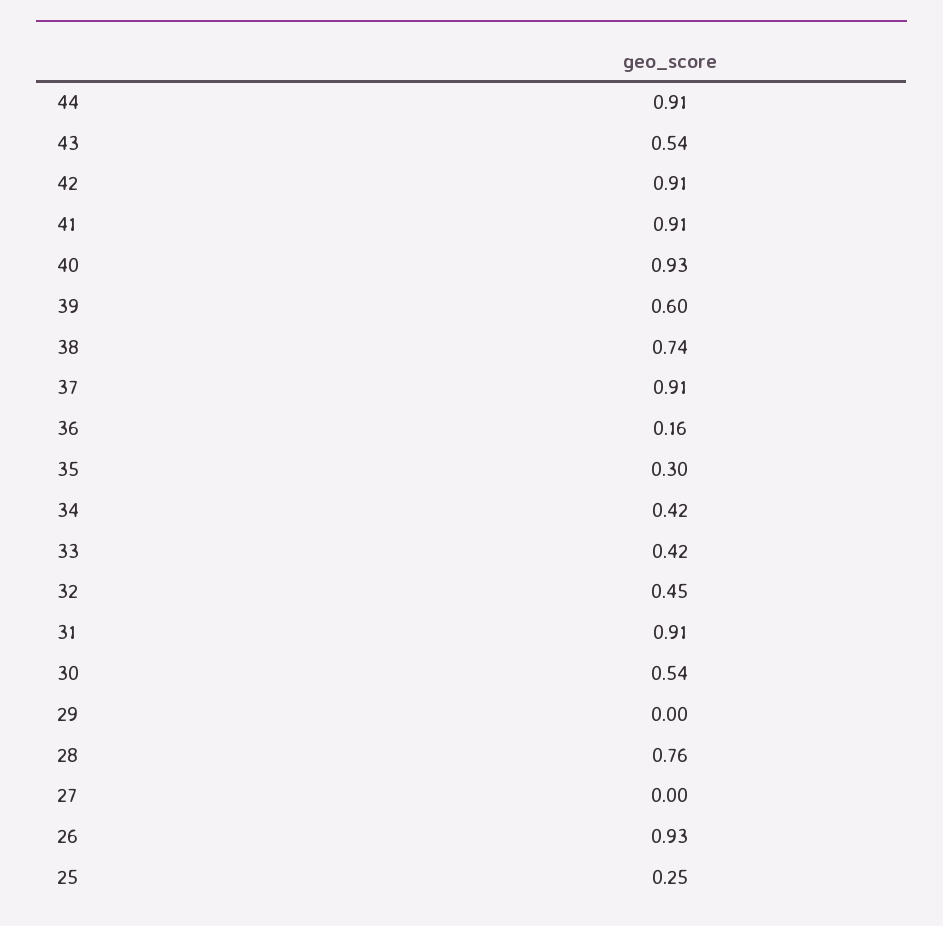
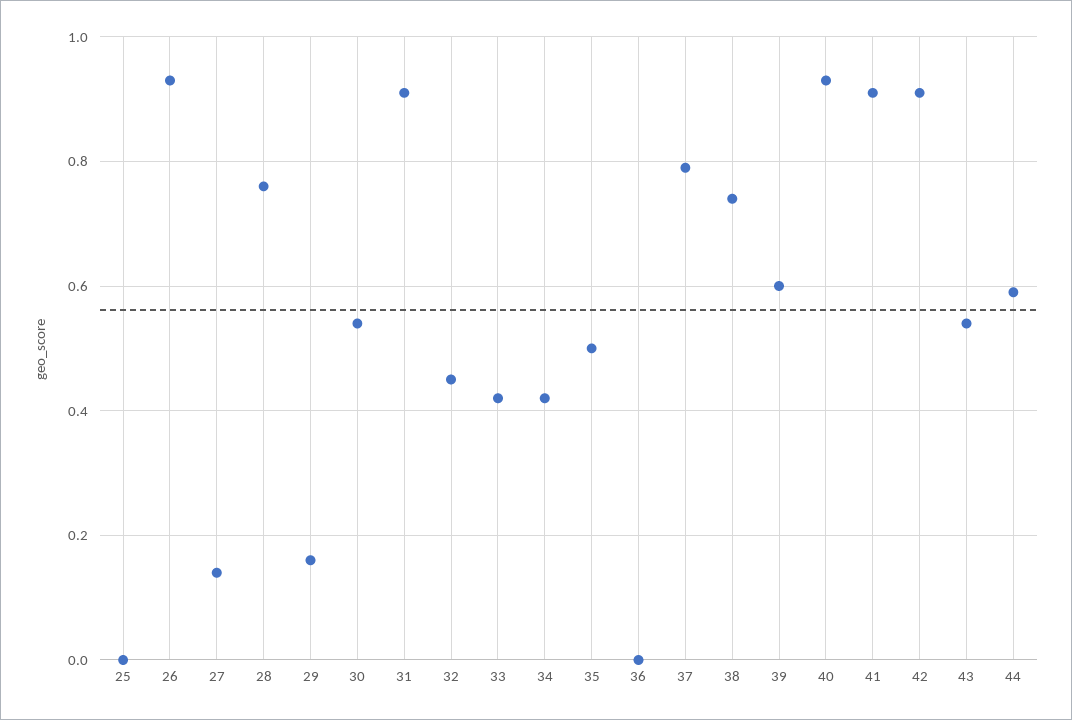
44: 0.91 -> 0.6
37: 0.91 -> 0.8
36: 0.16 -> 0
35: 0.3 -> 0.5
29: 0 -> 0.15
27: 0 -> 0.15
25: 0.25 -> 0

